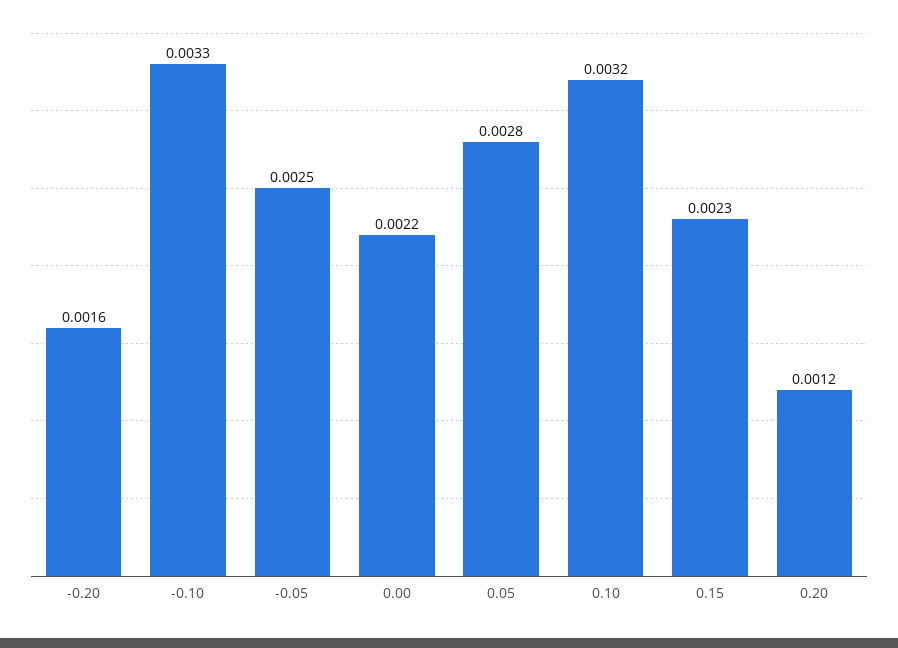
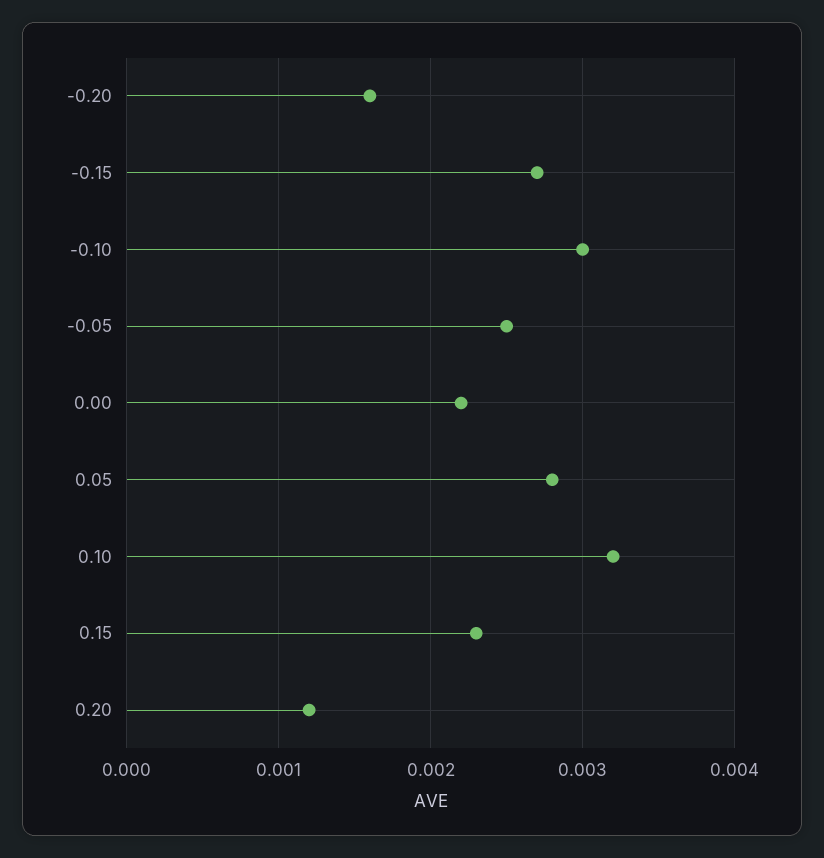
-0.10: 0.0033 -> 0.003
-0.15: none -> 0.0027

